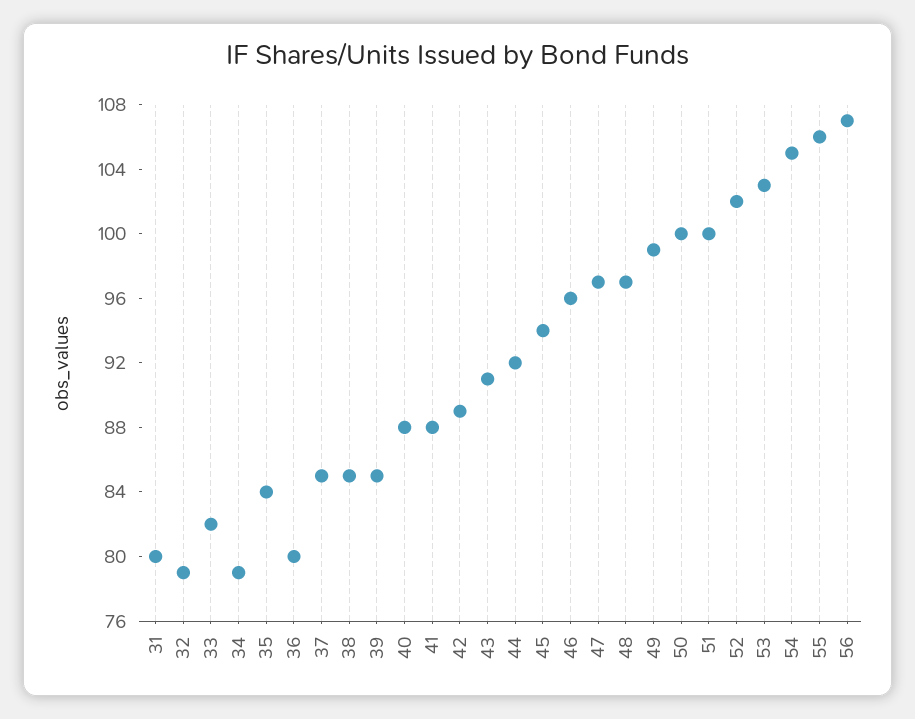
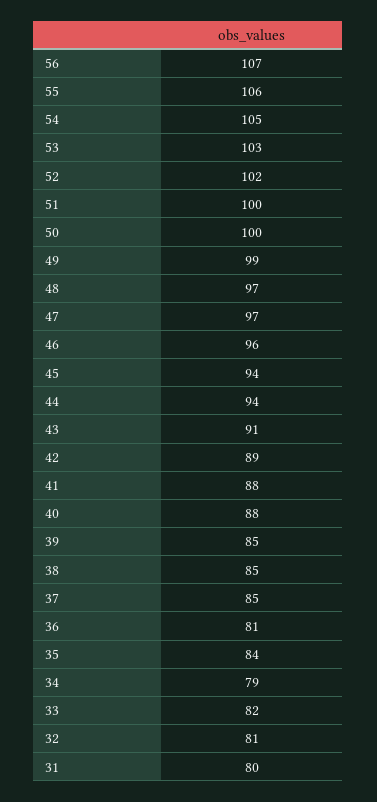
32: 79 -> 81
36: 80 -> 81
44: 92 -> 94

